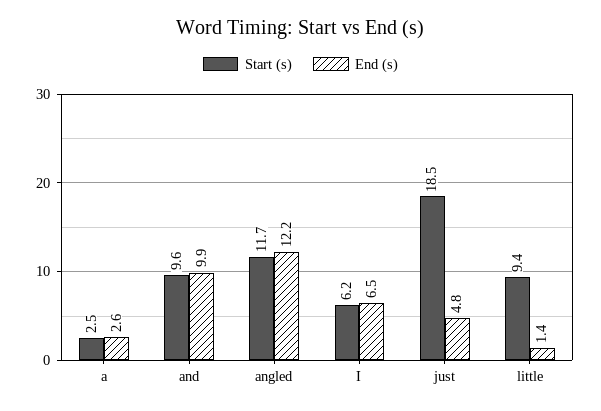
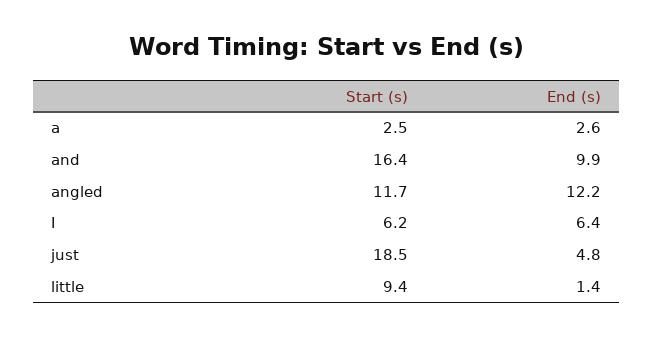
Start (s), and: 9.6 -> 16.4
End (s), I: 6.5 -> 6.4

